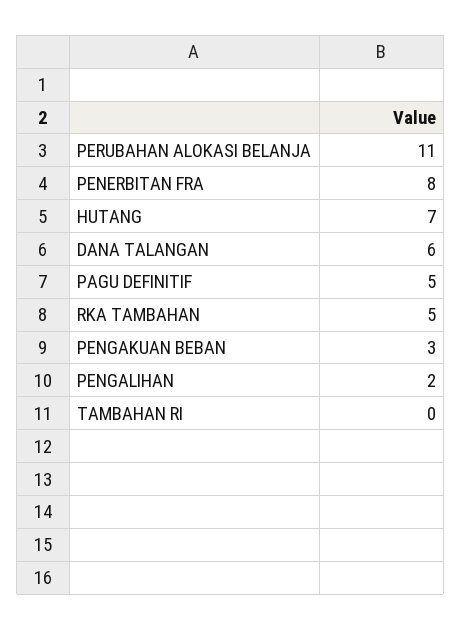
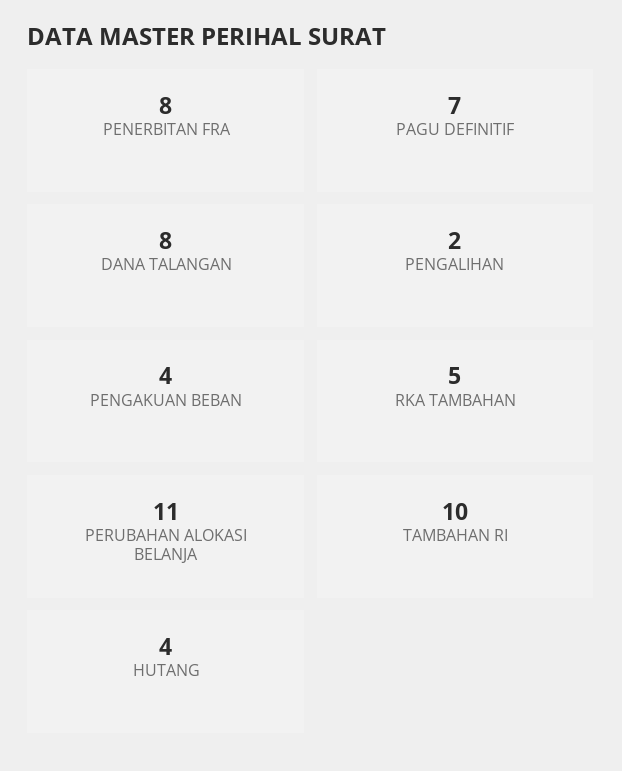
HUTANG: 7 -> 4
DANA TALANGAN: 6 -> 8
PAGU DEFINITIF: 5 -> 7
PENGAKUAN BEBAN: 3 -> 4
TAMBAHAN RI: 0 -> 10

